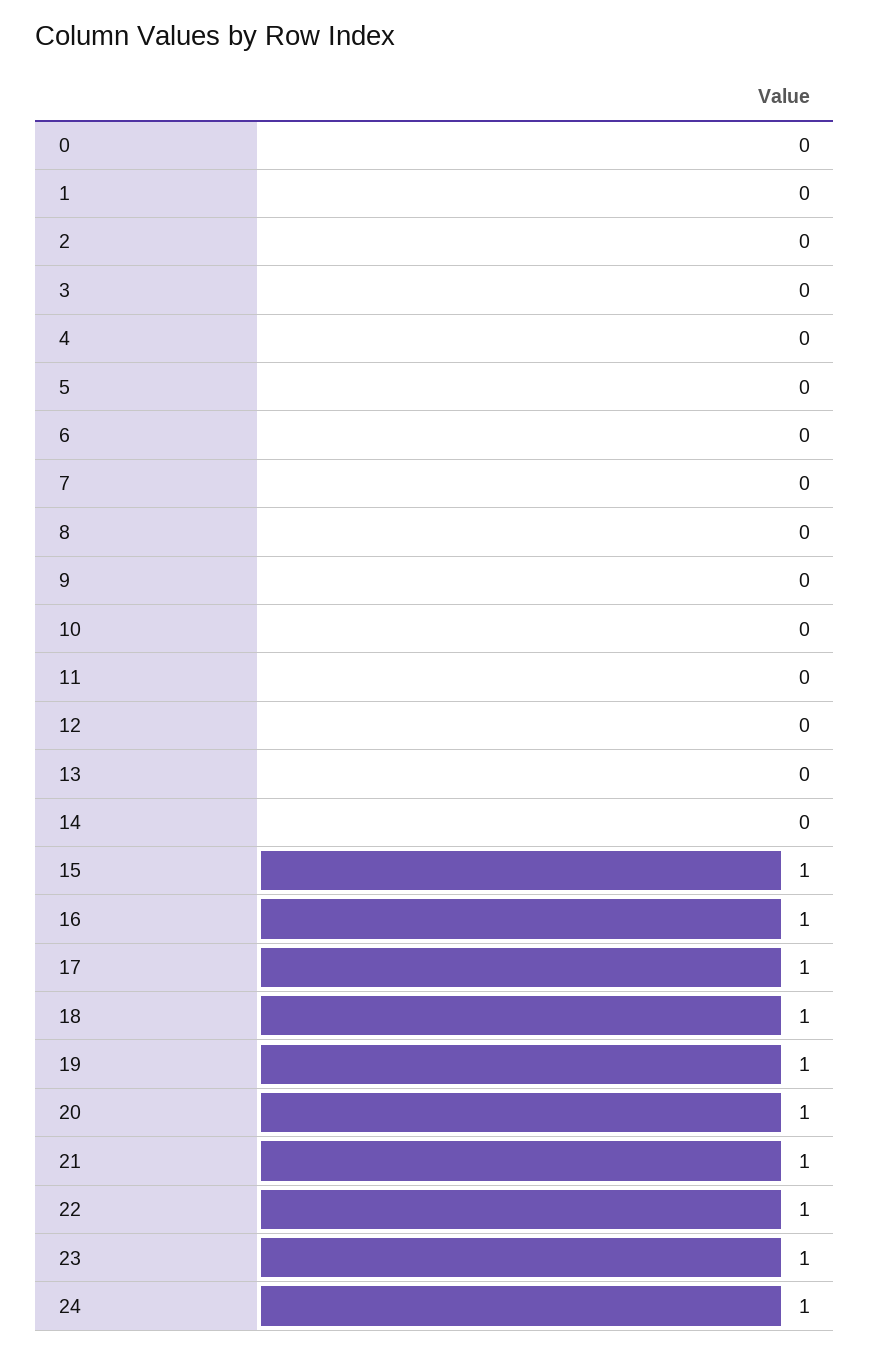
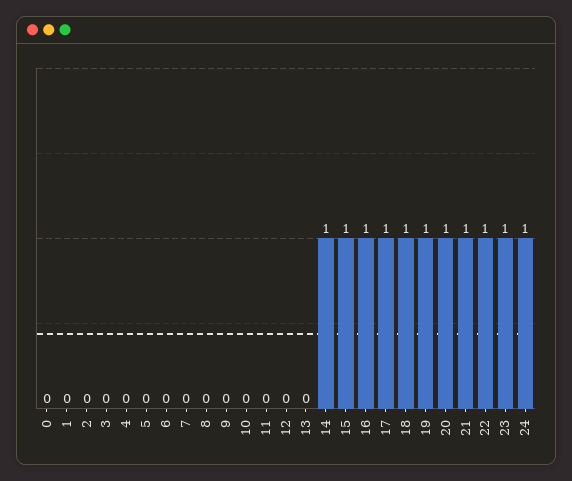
14: 0 -> 1

